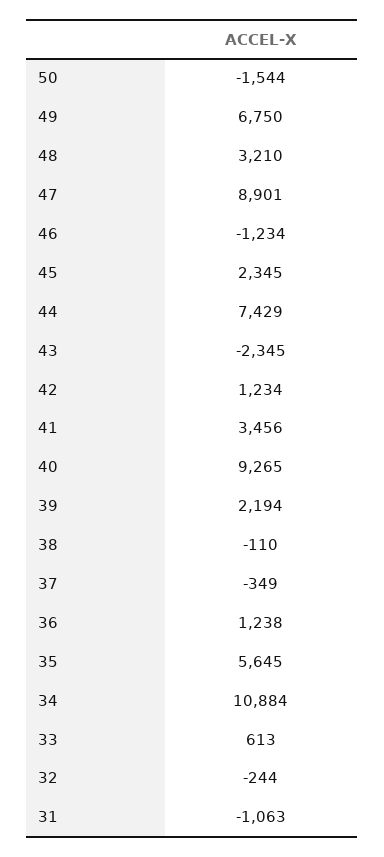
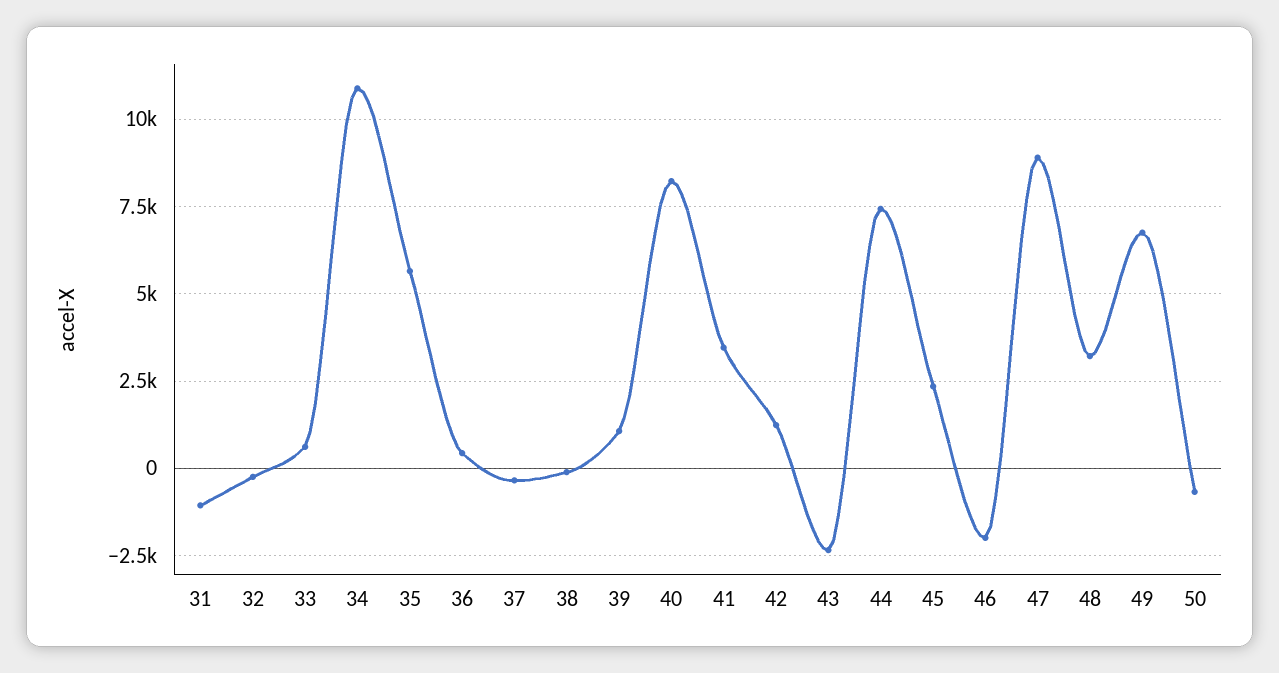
50: -1544 -> -750
46: -1234 -> -2000
40: 9265 -> 8250
39: 2194 -> 1000
36: 1238 -> 500

